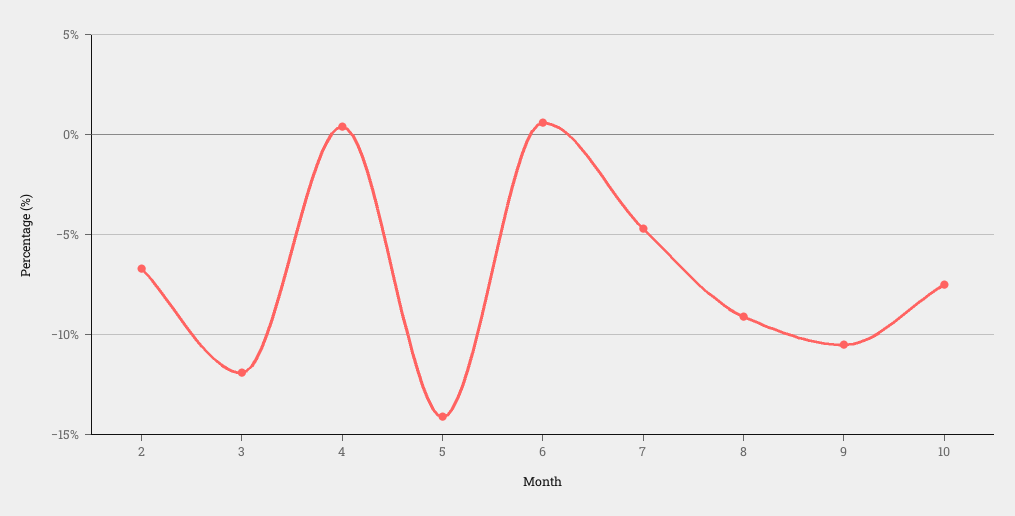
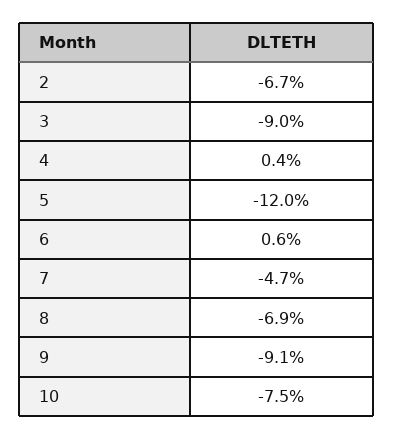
3: -12 -> -9
5: -14 -> -12
8: -9 -> -6.9
9: -10.5 -> -9.1

